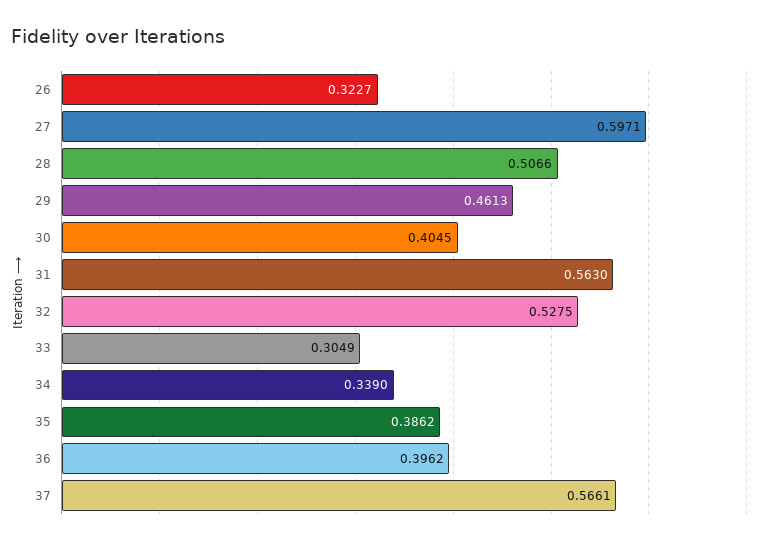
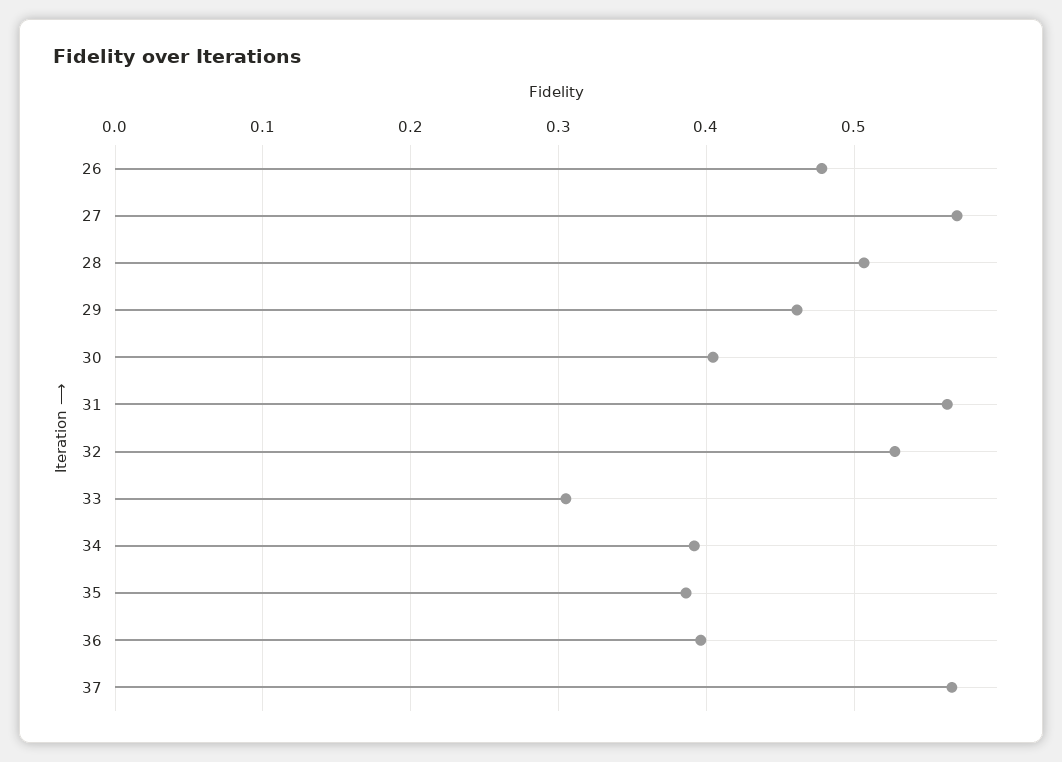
26: 0.3227 -> 0.48
27: 0.5971 -> 0.57
34: 0.339 -> 0.39

